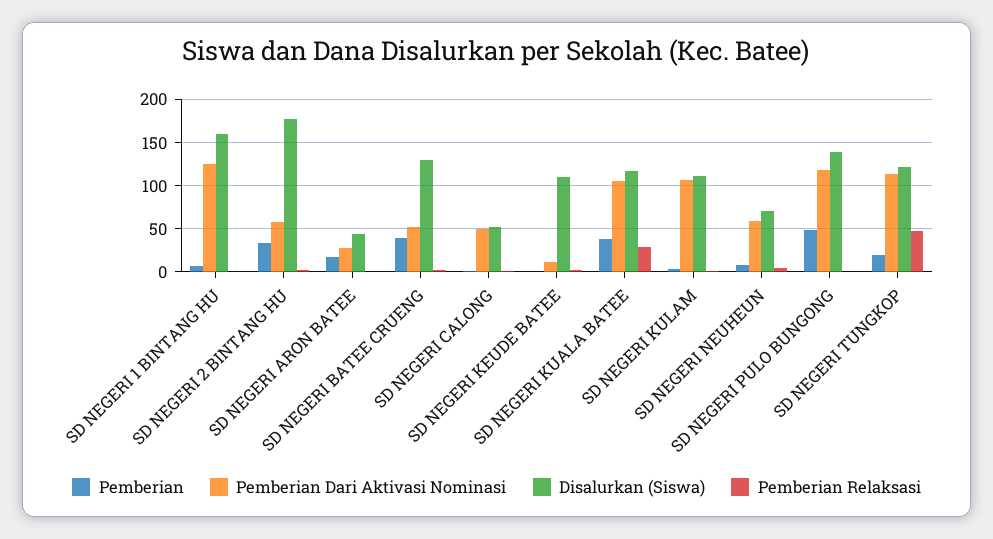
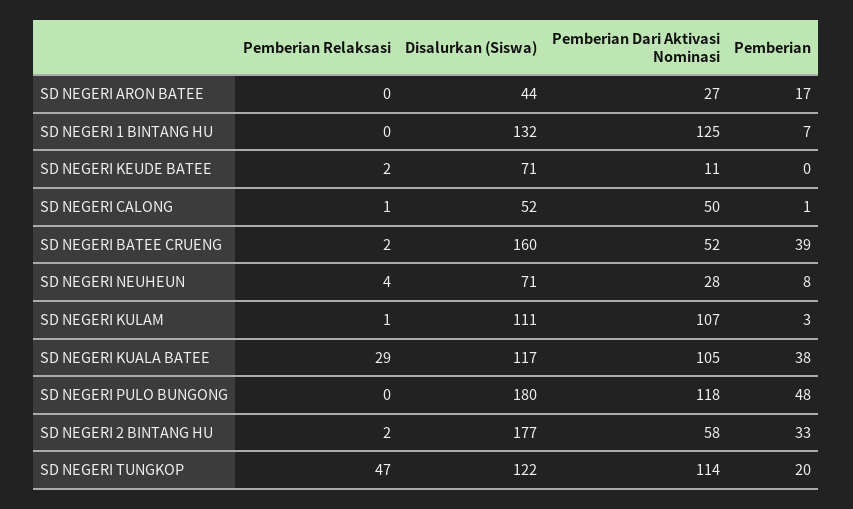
Disalurkan (Siswa), SD NEGERI 1 BINTANG HU: 160 -> 132
Disalurkan (Siswa), SD NEGERI BATEE CRUENG: 130 -> 160
Disalurkan (Siswa), SD NEGERI KEUDE BATEE: 110 -> 71
Pemberian Dari Aktivasi Nominasi, SD NEGERI NEUHEUN: 60 -> 28
Disalurkan (Siswa), SD NEGERI PULO BUNGONG: 140 -> 180

